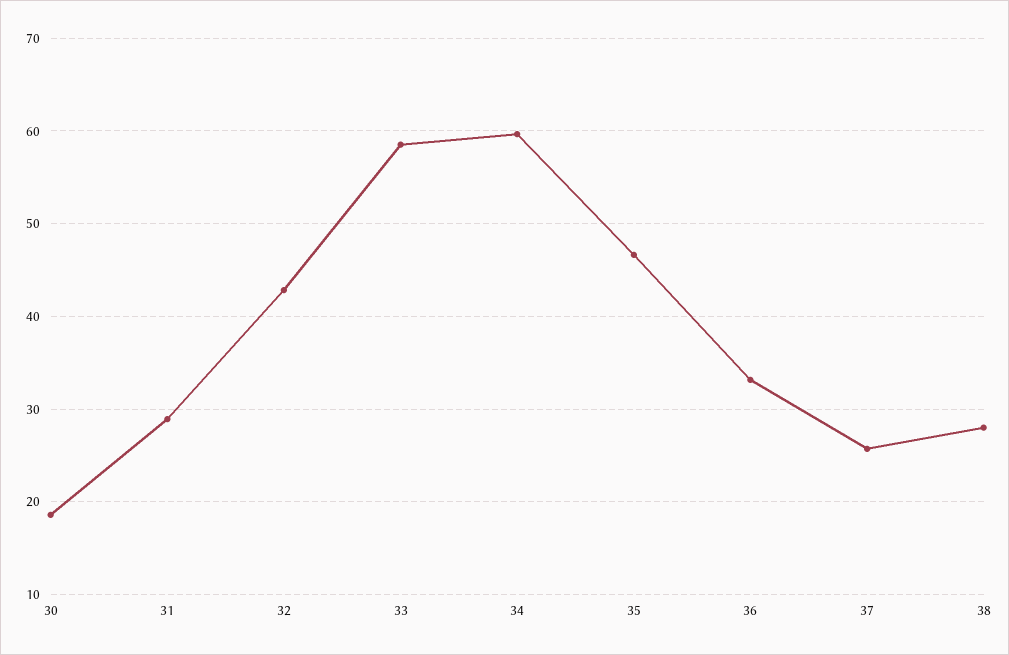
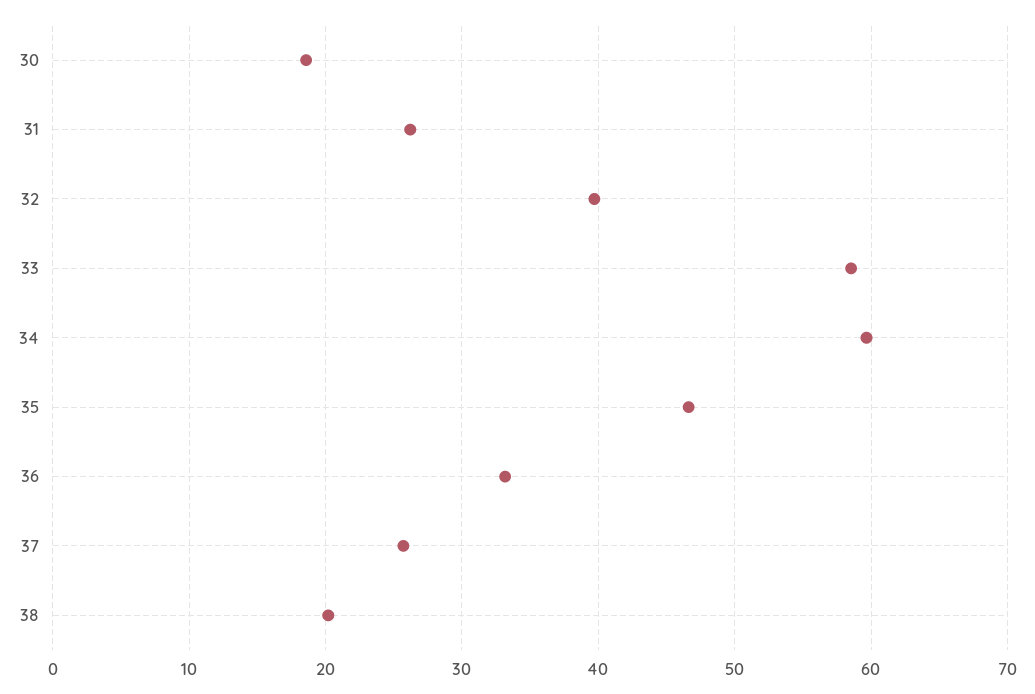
31: 29 -> 26
32: 43 -> 40
38: 28 -> 20

